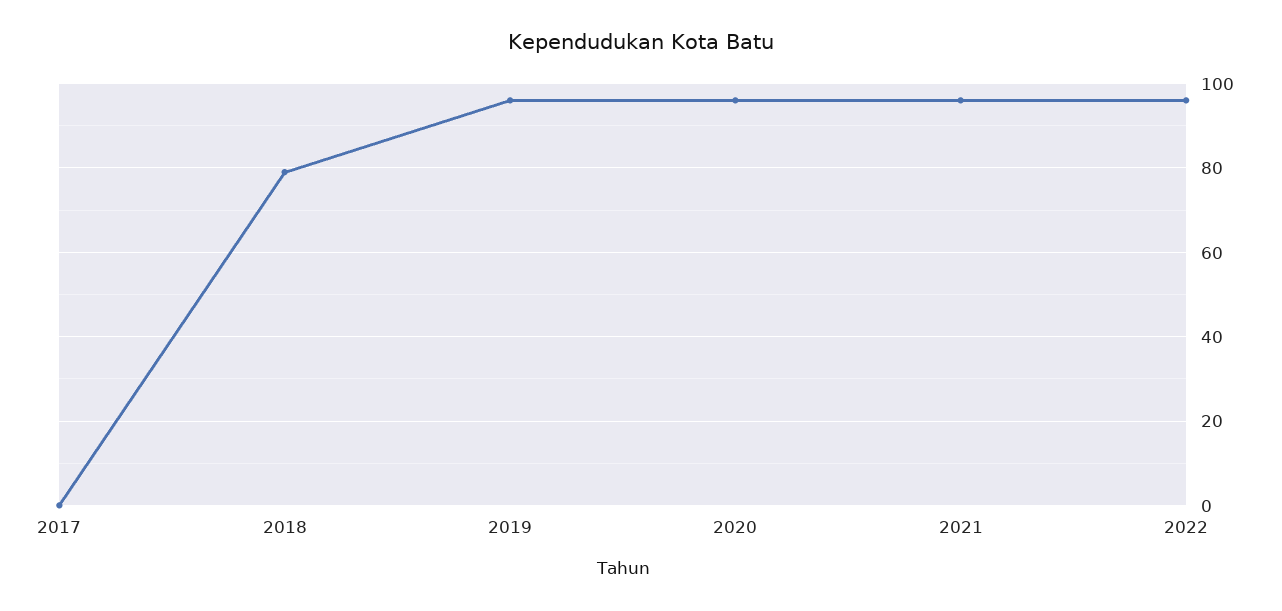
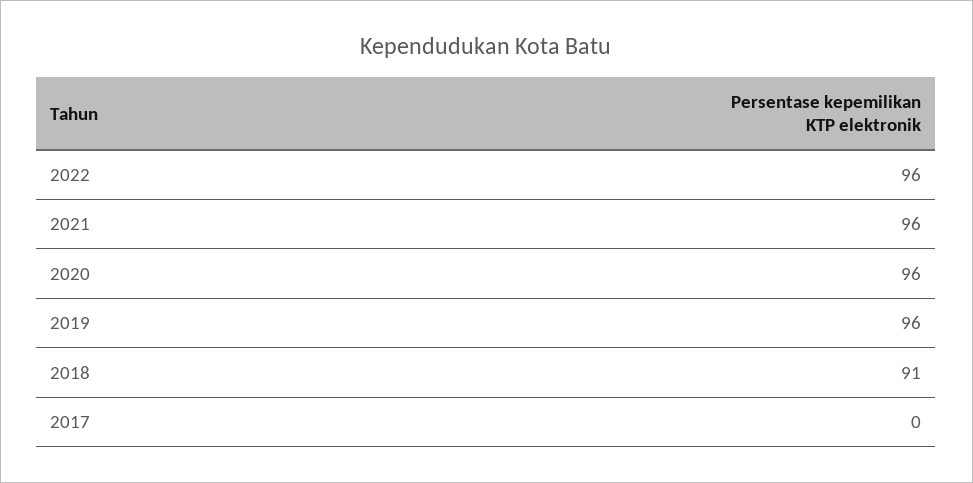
2018: 80 -> 91

